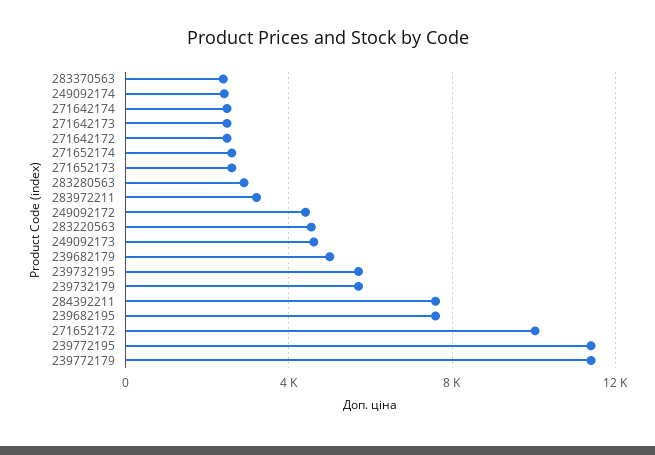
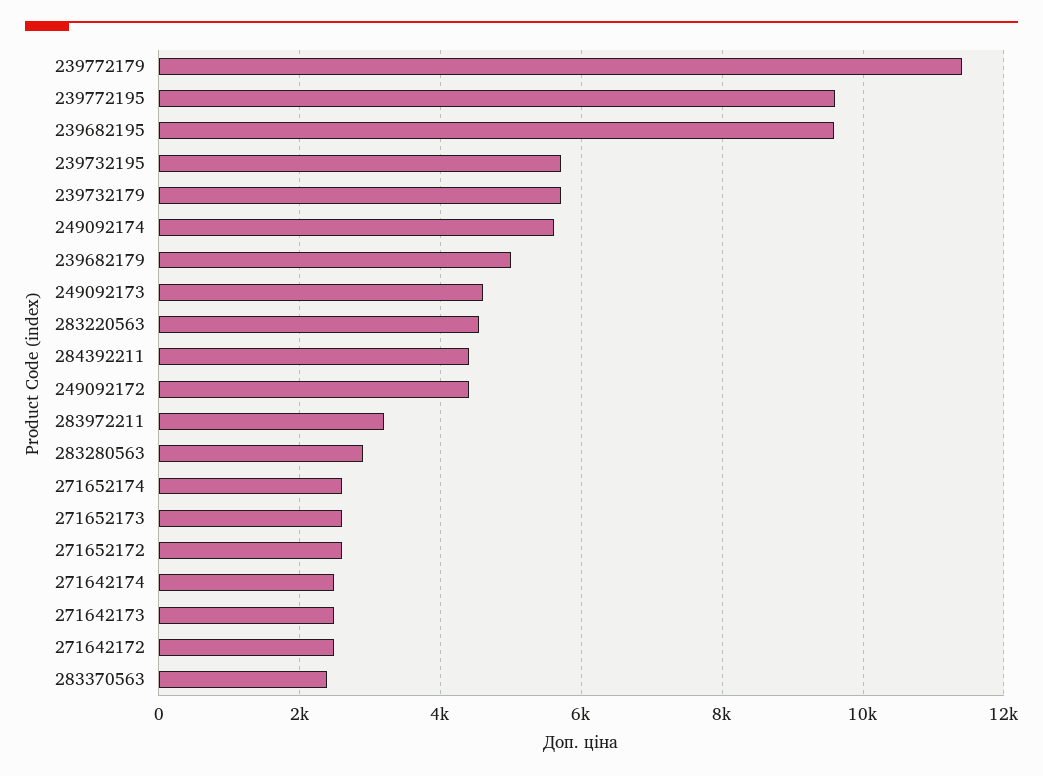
249092174: 2500 -> 5600
284392211: 7500 -> 4400
239682195: 7500 -> 9600
271652172: 10000 -> 2600
239772195: 11500 -> 9600

